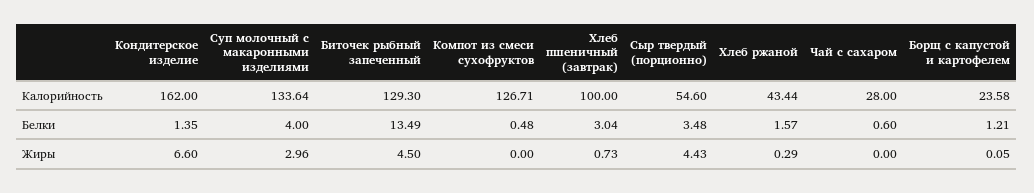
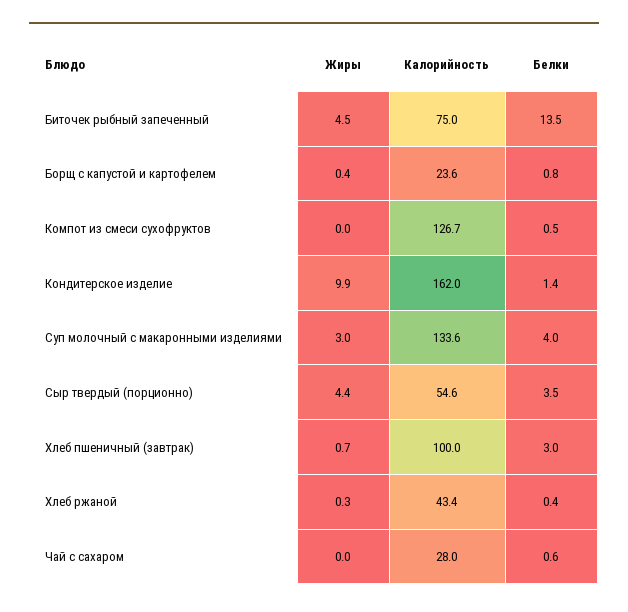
Биточек рыбный запеченный, Калорийность: 129.3 -> 75
Хлеб ржаной, Белки: 1.57 -> 0.4
Борщ с капустой и картофелем, Белки: 1.21 -> 0.8
Кондитерское изделие, Жиры: 6.6 -> 9.9
Борщ с капустой и картофелем, Жиры: 0.05 -> 0.4

